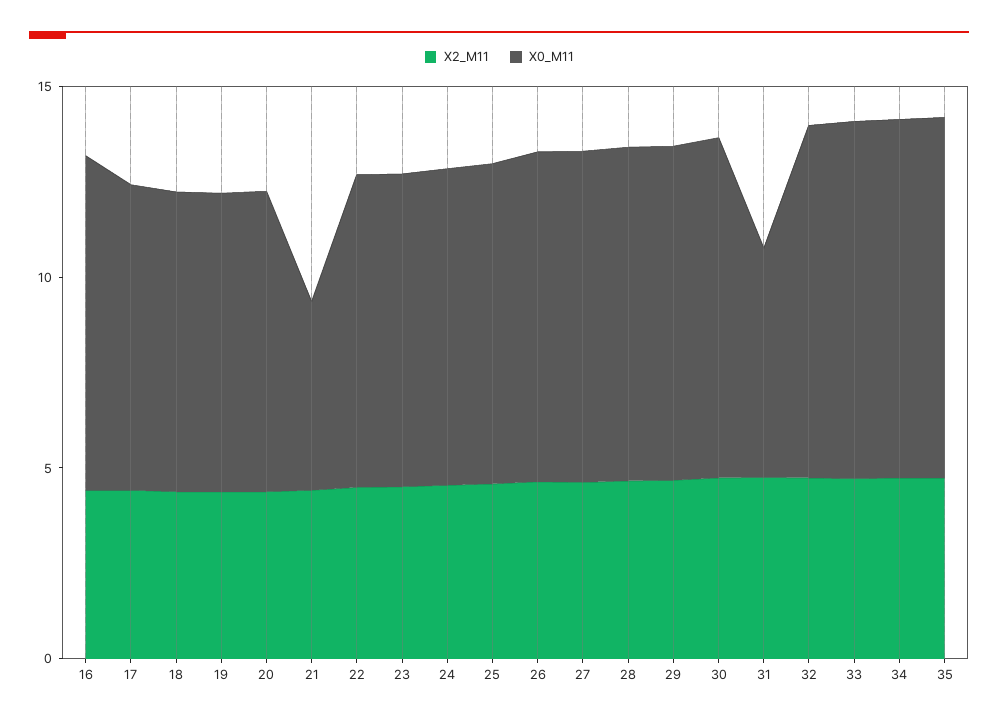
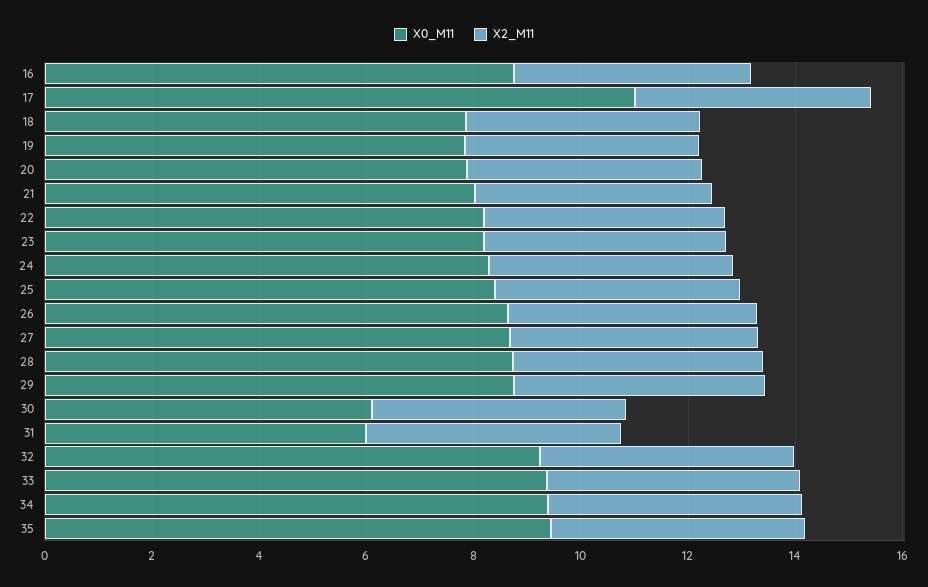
X0_M11, 17: 8 -> 11
X0_M11, 21: 5 -> 8
X0_M11, 30: 9 -> 6

